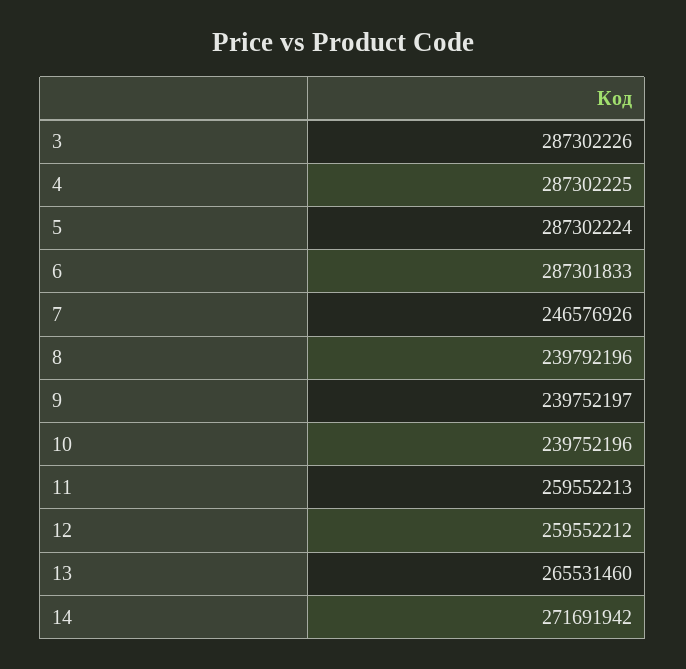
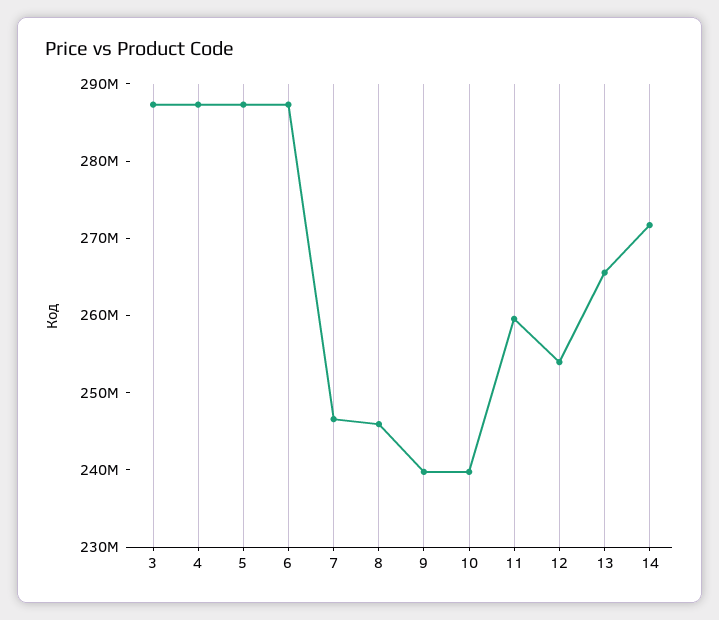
8: 239792196 -> 246000000
12: 259552212 -> 254000000

